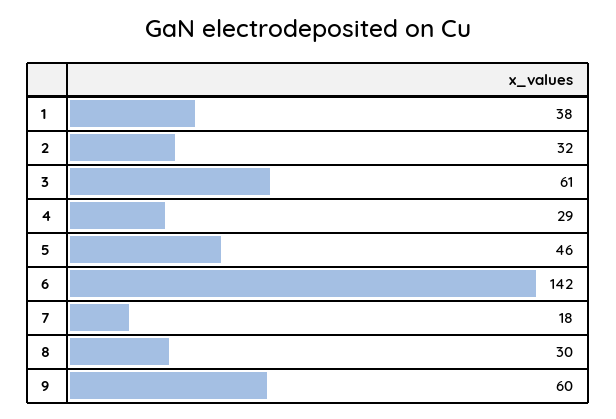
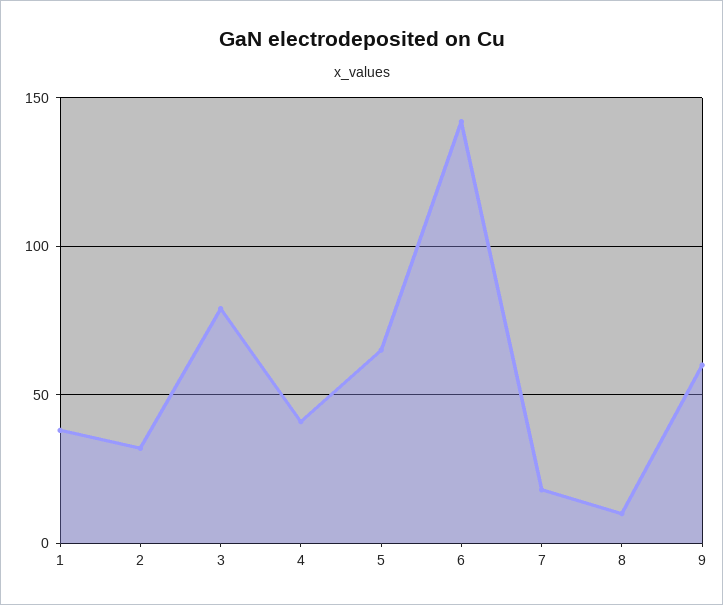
3: 61 -> 80
4: 29 -> 40
5: 46 -> 65
8: 30 -> 10

